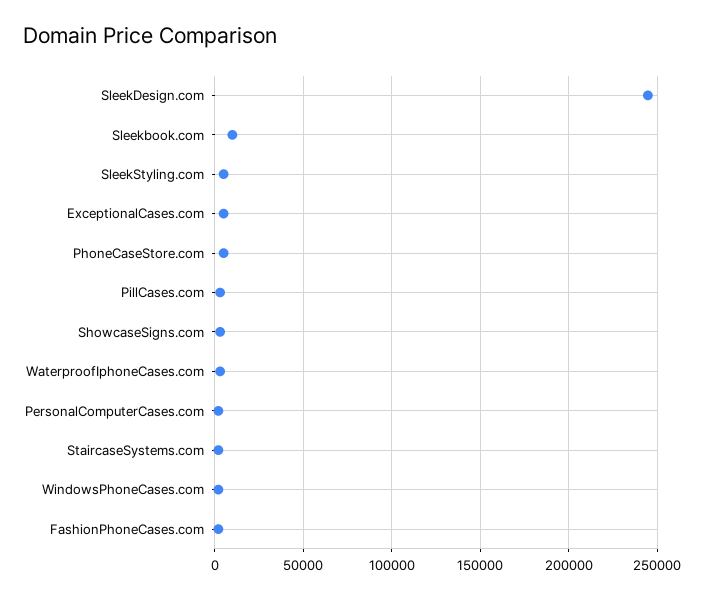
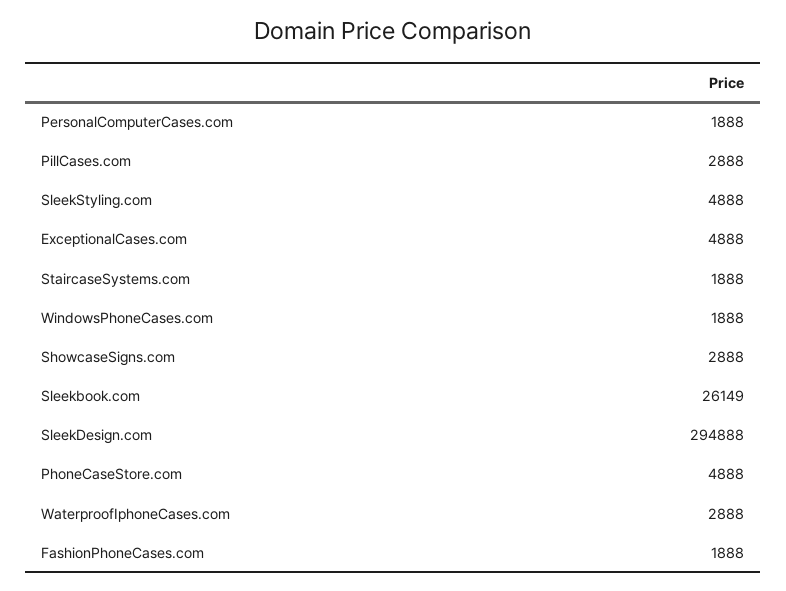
SleekDesign.com: 245000 -> 294888
Sleekbook.com: 10000 -> 26149

